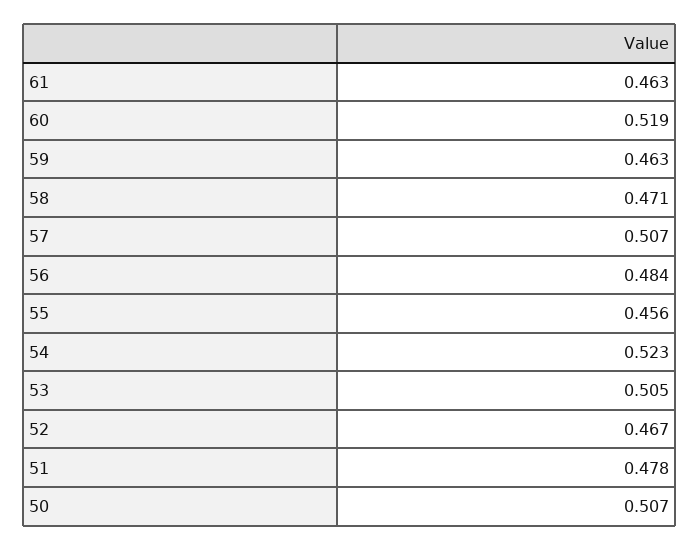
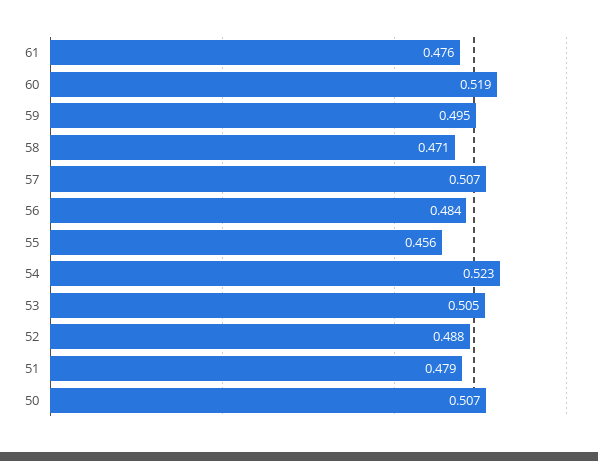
61: 0.463 -> 0.476
59: 0.463 -> 0.495
52: 0.467 -> 0.488
51: 0.478 -> 0.479

